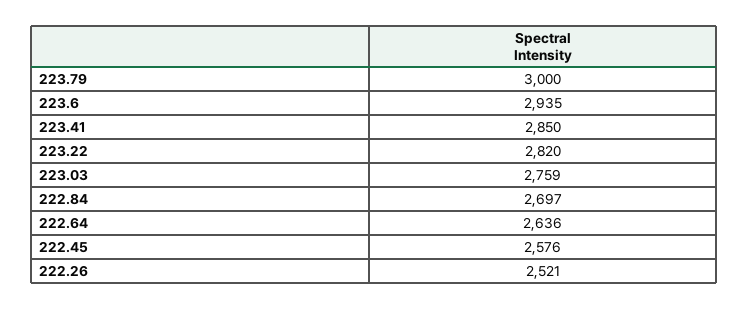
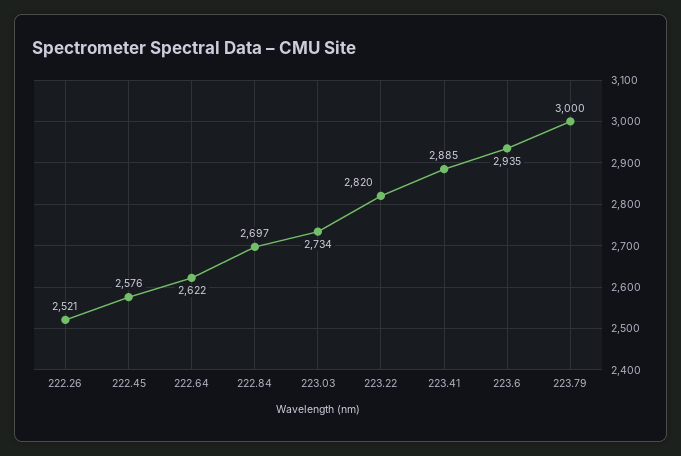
223.41: 2850 -> 2885
223.03: 2759 -> 2734
222.64: 2636 -> 2622

